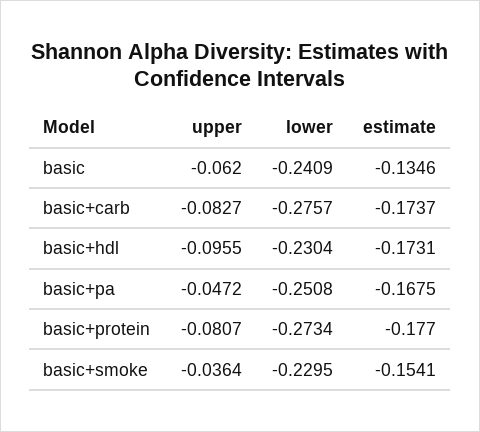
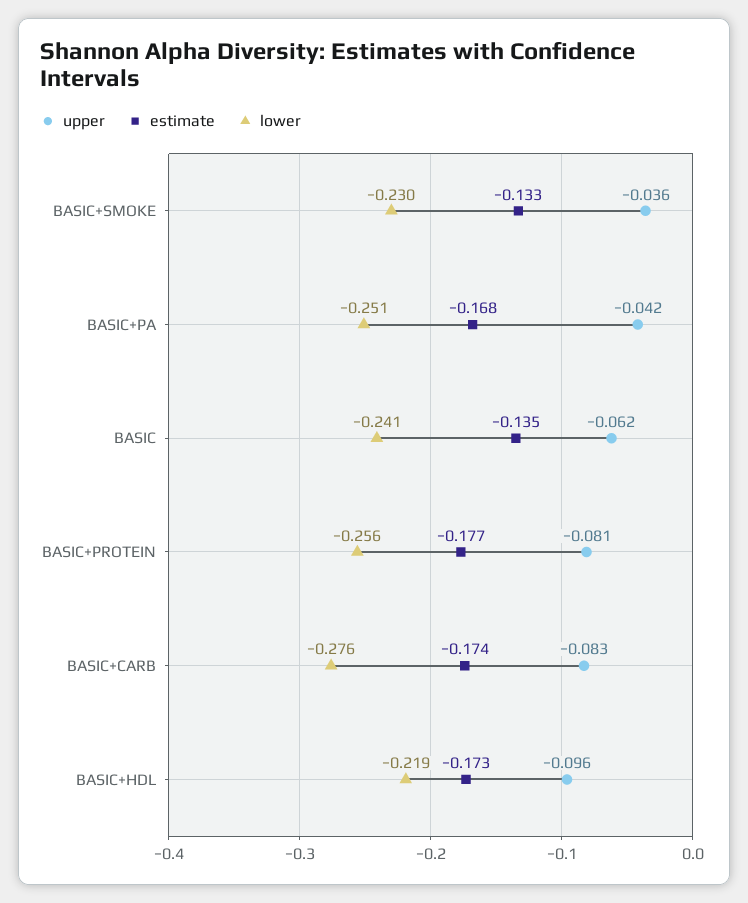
lower, basic+hdl: -0.2304 -> -0.219
upper, basic+pa: -0.0472 -> -0.042
lower, basic+protein: -0.2734 -> -0.256
estimate, basic+smoke: -0.1541 -> -0.133

